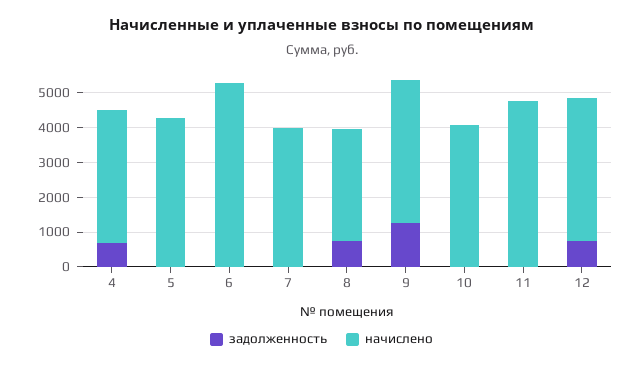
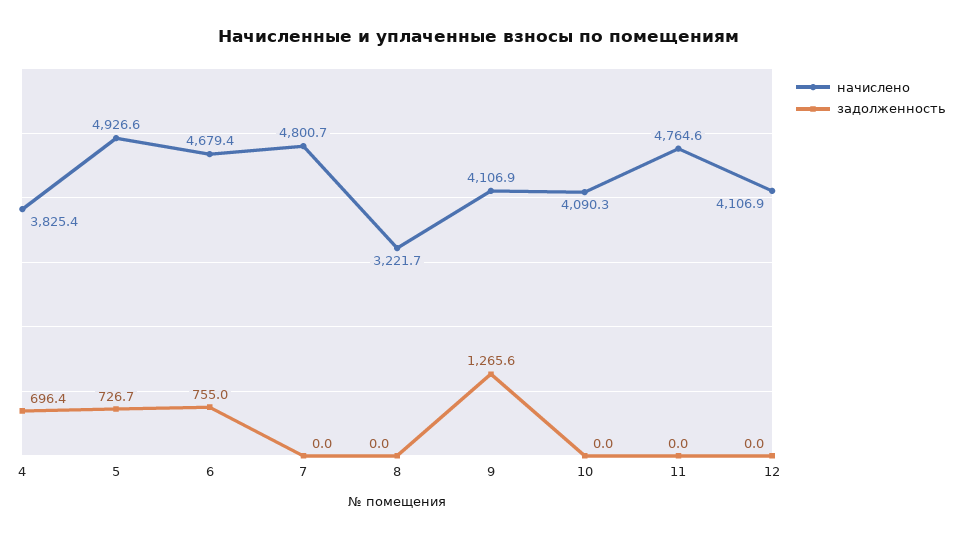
задолженность, 5: 0 -> 726.7
начислено, 5: 4250 -> 4926.6
задолженность, 6: 0 -> 755
начислено, 6: 5250 -> 4679.4
начислено, 7: 4000 -> 4800.7
задолженность, 8: 750 -> 0
задолженность, 12: 750 -> 0

